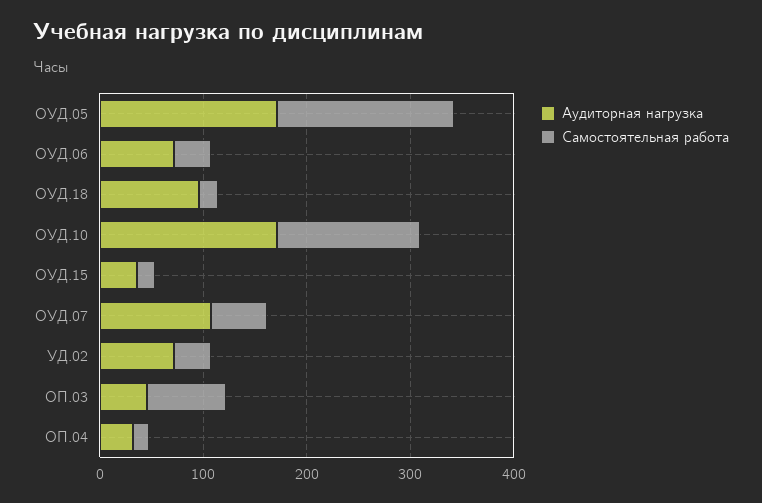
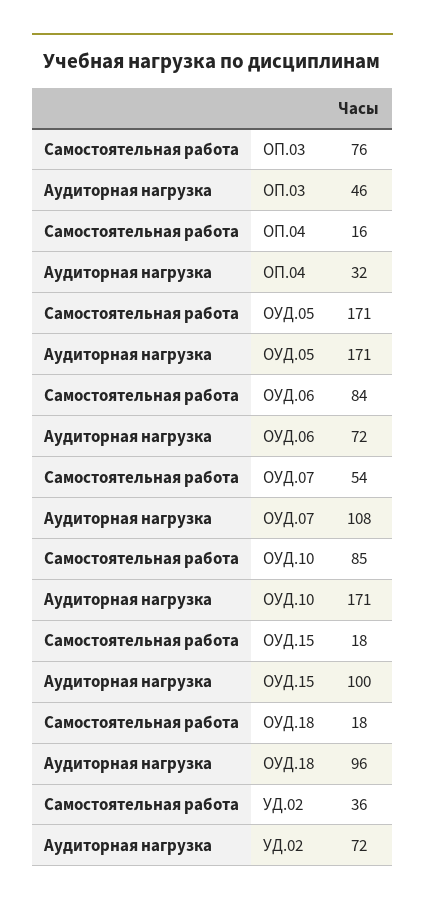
Самостоятельная работа, ОУД.06: 40 -> 84
Самостоятельная работа, ОУД.10: 140 -> 85
Аудиторная нагрузка, ОУД.15: 40 -> 100

